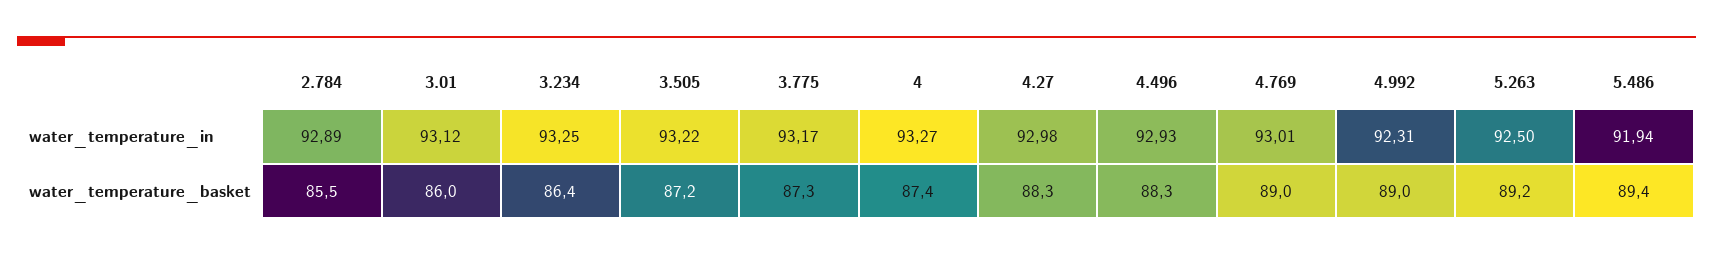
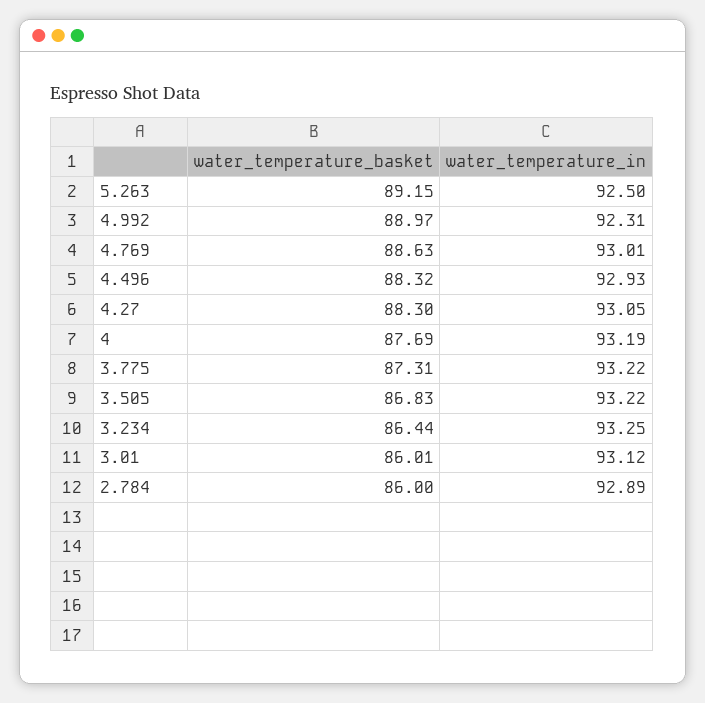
3.775, water_temperature_in: 93.17 -> 93.22
4, water_temperature_in: 93.27 -> 93.19
4.27, water_temperature_in: 92.98 -> 93.05
5.486, water_temperature_in: 91.94 -> none
2.784, water_temperature_basket: 85.5 -> 86
3.505, water_temperature_basket: 87.2 -> 86.83
4, water_temperature_basket: 87.4 -> 87.69
4.769, water_temperature_basket: 89 -> 88.63
5.486, water_temperature_basket: 89.4 -> none

